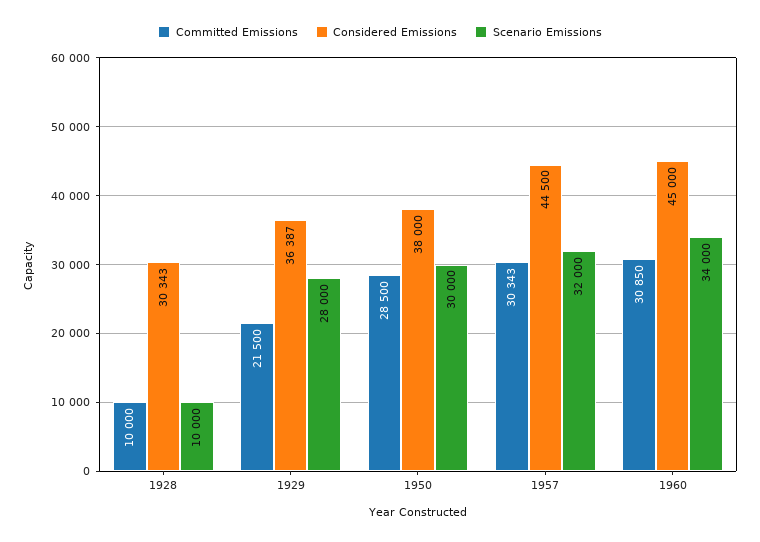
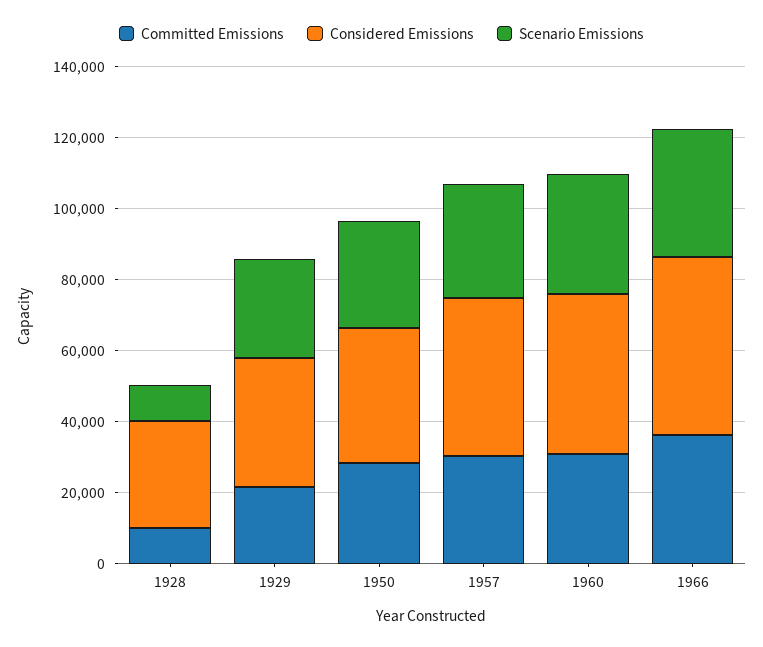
Committed Emissions, 1966: none -> 35000
Considered Emissions, 1966: none -> 50000
Scenario Emissions, 1966: none -> 35000

